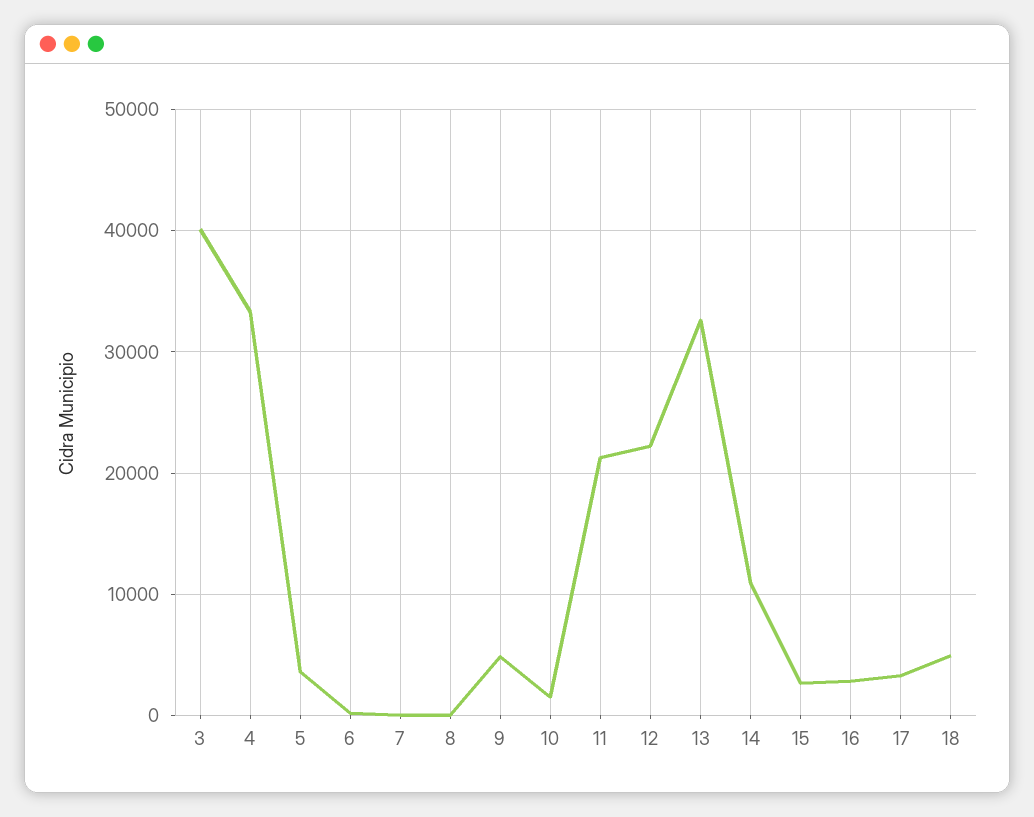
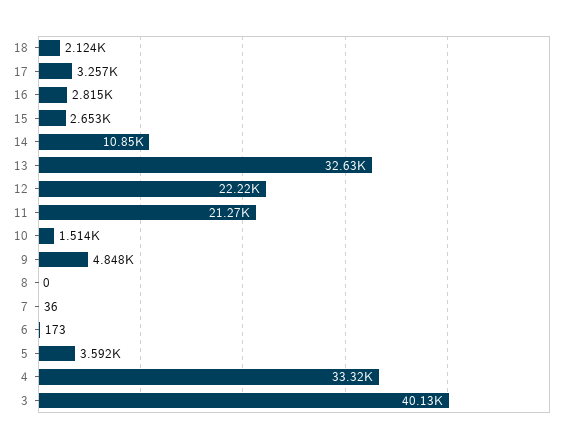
18: 5000 -> 2124

